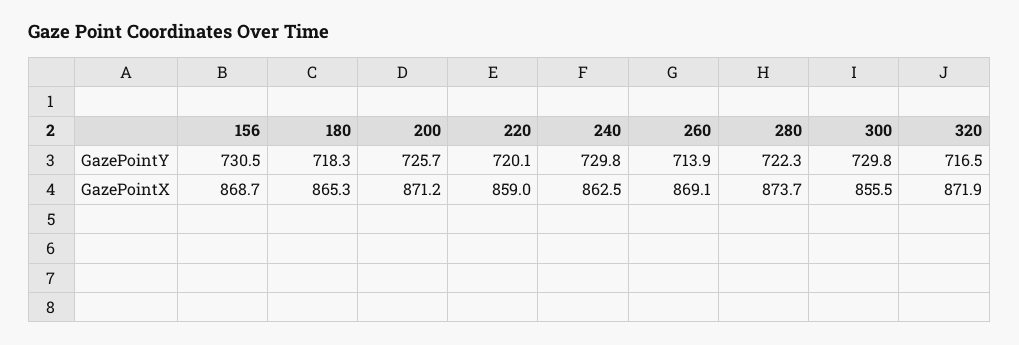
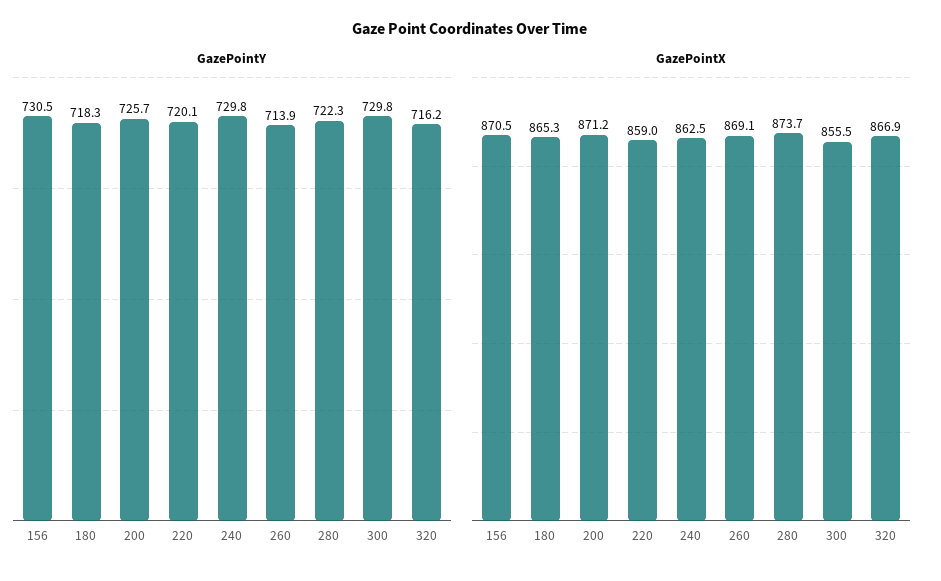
GazePointY, 320: 716.5 -> 716.2
GazePointX, 156: 868.7 -> 870.5
GazePointX, 320: 871.9 -> 866.9

